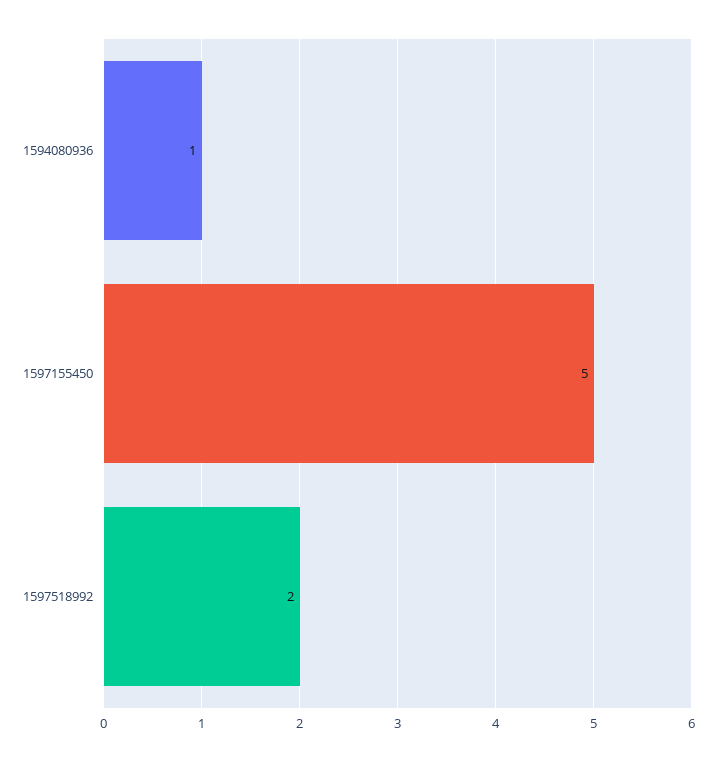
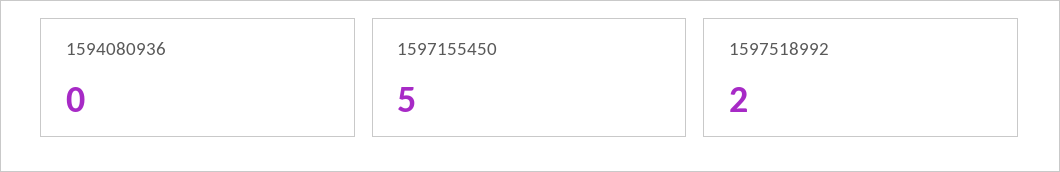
1594080936: 1 -> 0

